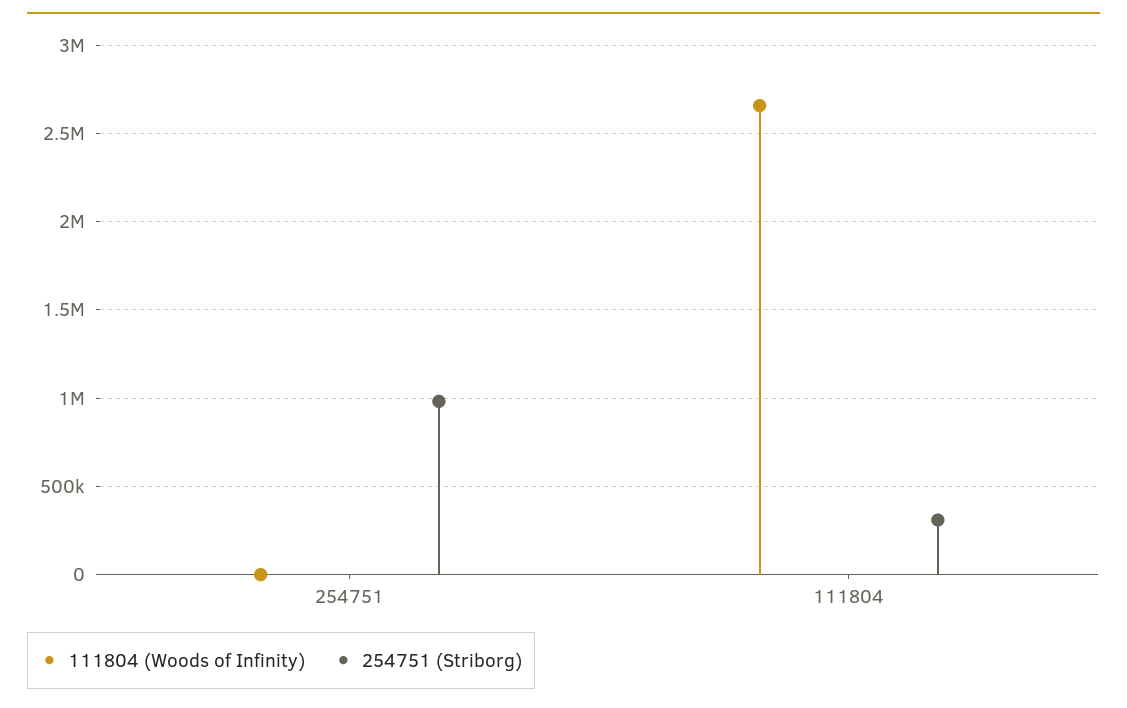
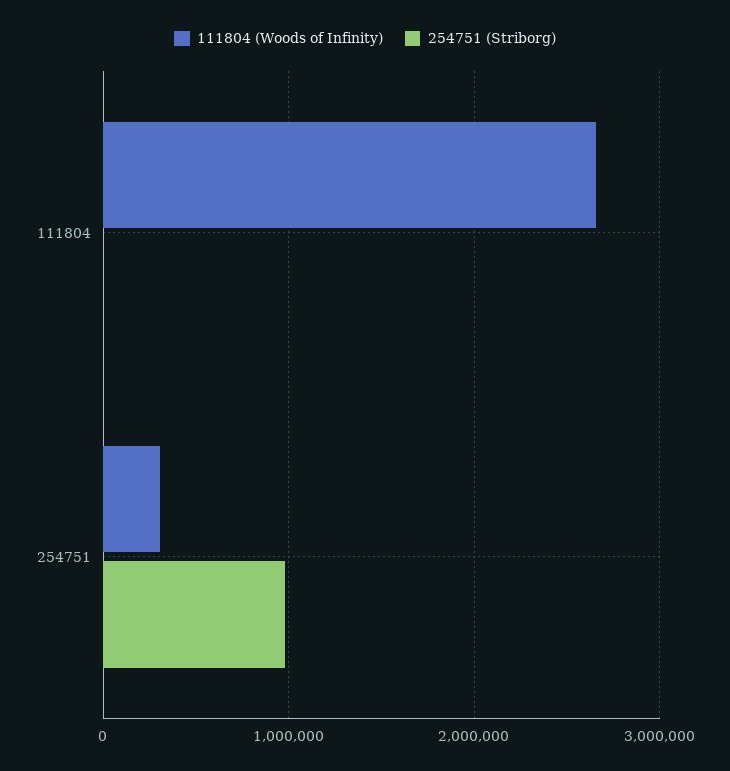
111804 (Woods of Infinity), 254751: 0 -> 300000
254751 (Striborg), 111804: 300000 -> 0

